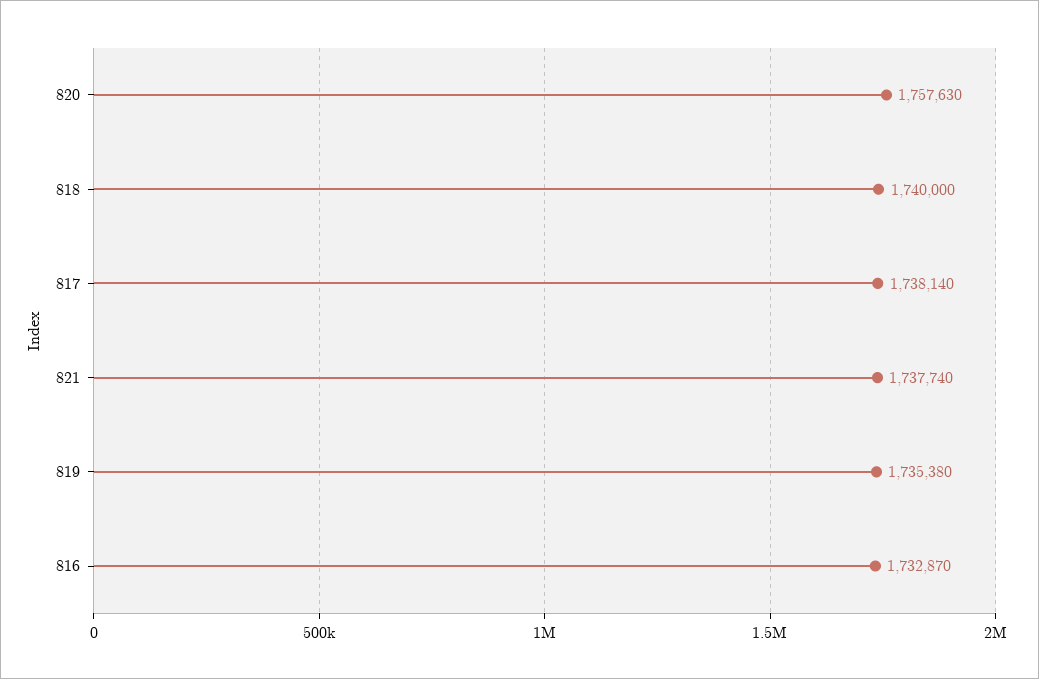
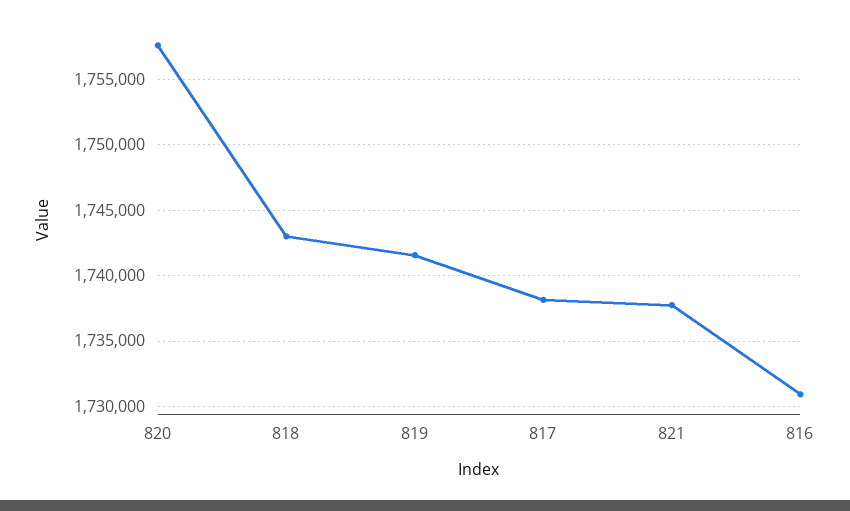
818: 1740000 -> 1743000
819: 1735380 -> 1741500
816: 1732870 -> 1731000

